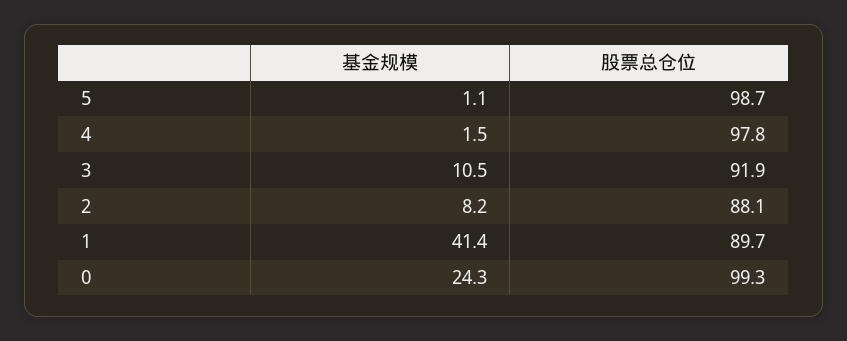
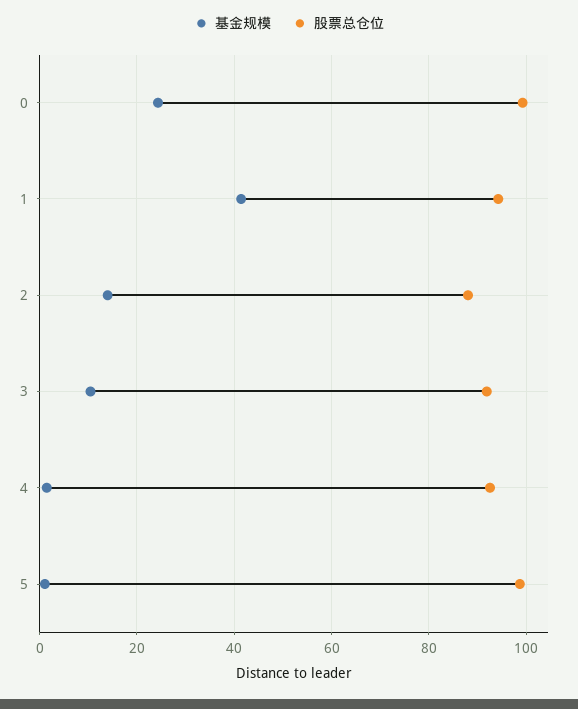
股票总仓位, 4: 97.8 -> 92
基金规模, 2: 8.2 -> 14
股票总仓位, 1: 89.7 -> 94

